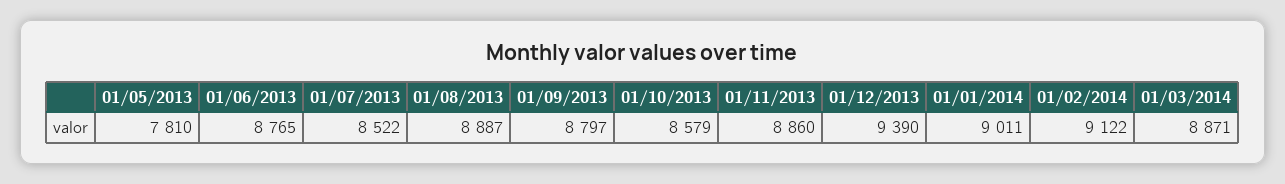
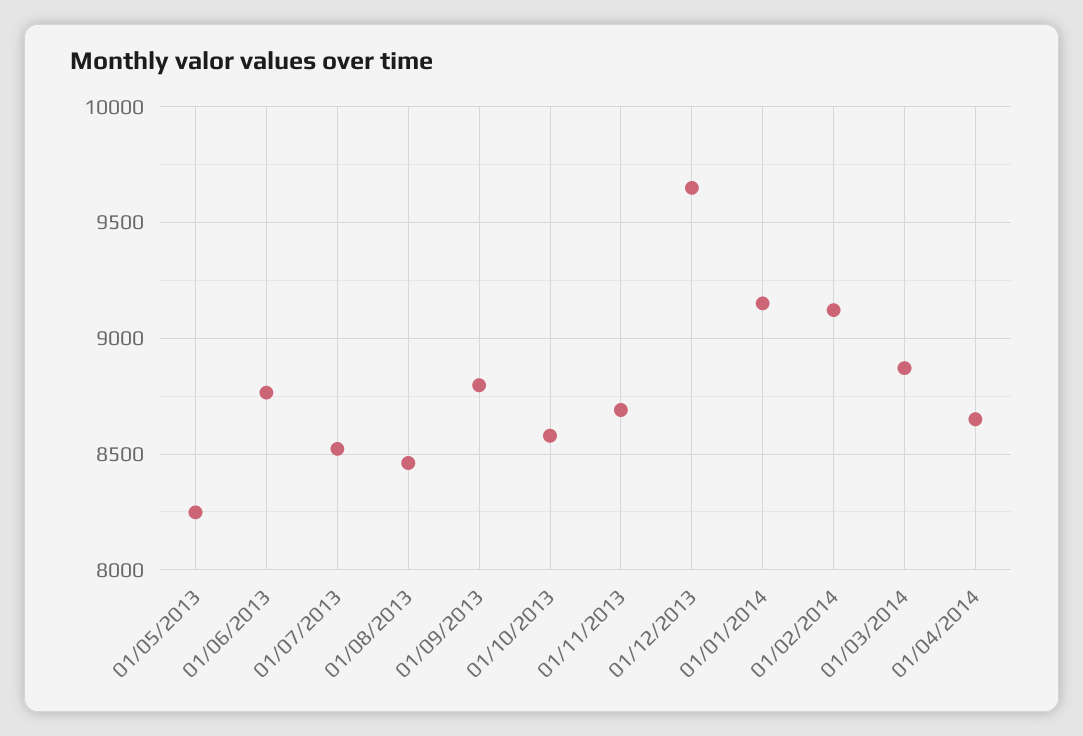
01/05/2013: 7810 -> 8250
01/08/2013: 8887 -> 8450
01/11/2013: 8860 -> 8700
01/12/2013: 9390 -> 9650
01/01/2014: 9011 -> 9150
01/04/2014: none -> 8650

